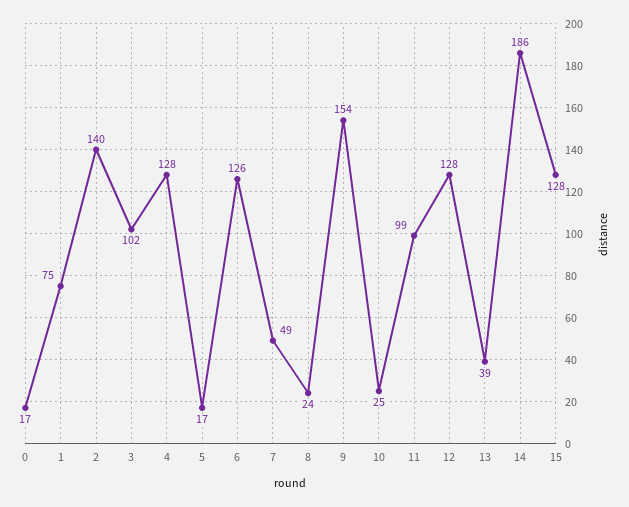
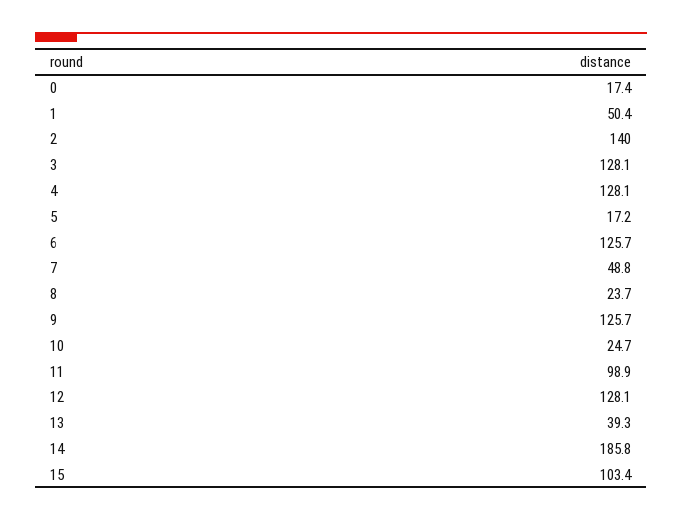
1: 75 -> 50.4
3: 102 -> 128.1
9: 154 -> 125.7
15: 128 -> 103.4

